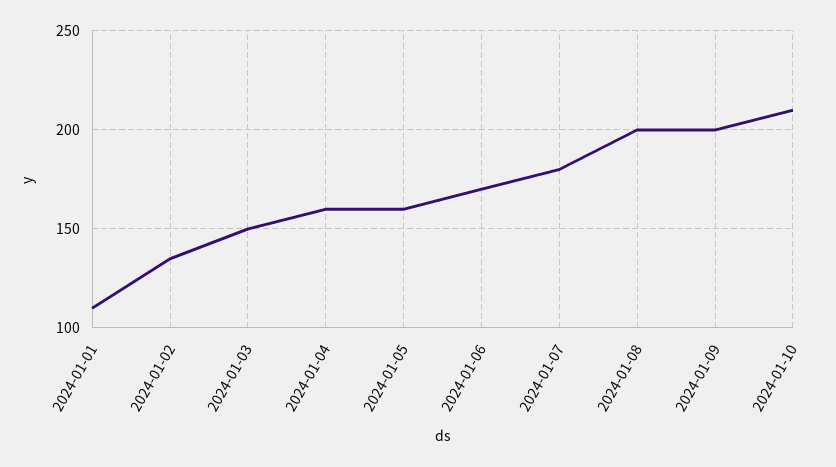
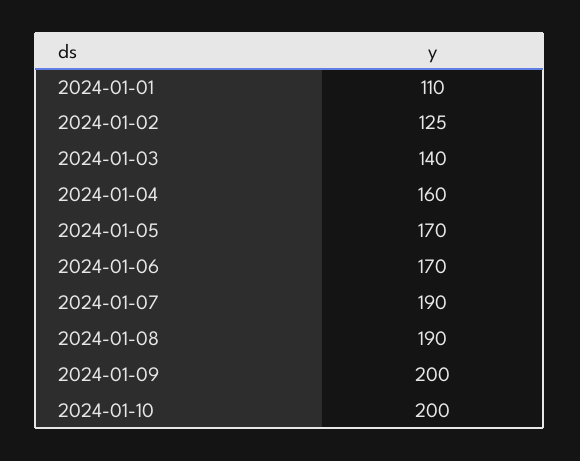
2024-01-02: 135 -> 125
2024-01-03: 150 -> 140
2024-01-05: 160 -> 170
2024-01-07: 180 -> 190
2024-01-08: 200 -> 190
2024-01-10: 210 -> 200

